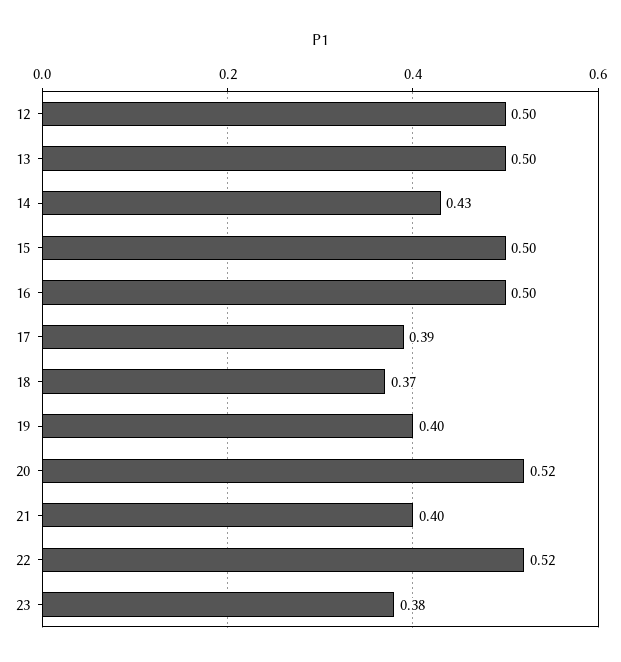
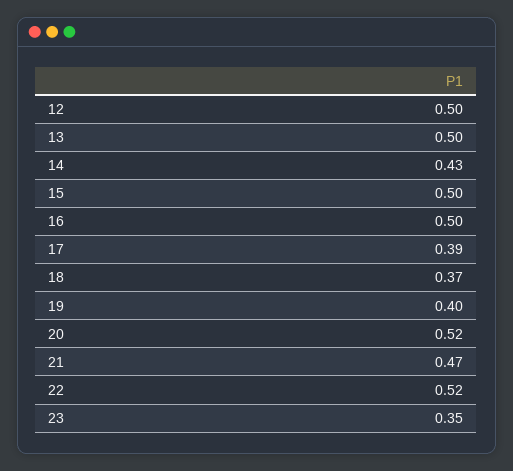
21: 0.4 -> 0.47
23: 0.38 -> 0.35

